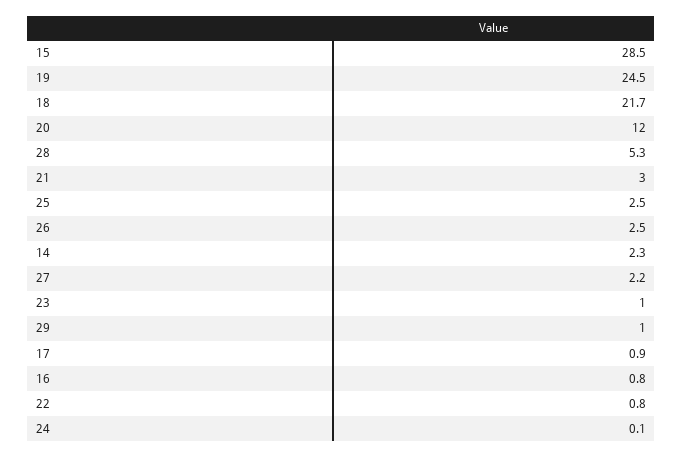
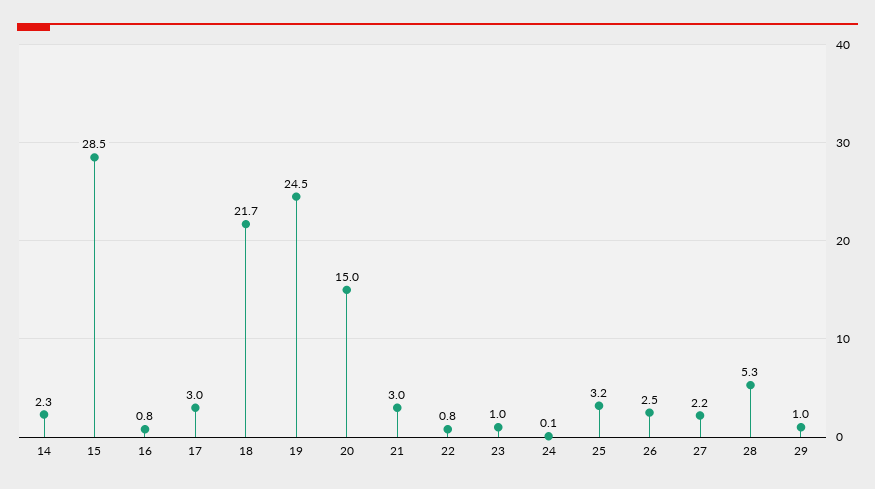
20: 12 -> 15
25: 2.5 -> 3.2
17: 0.9 -> 3

